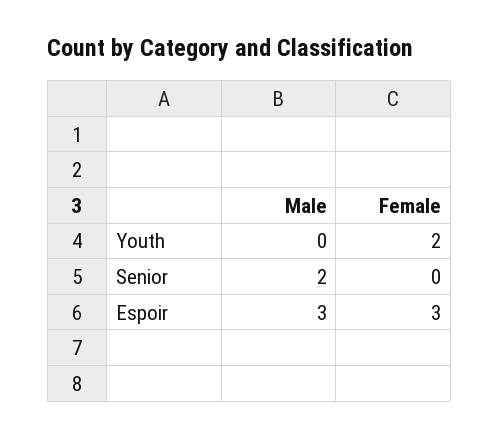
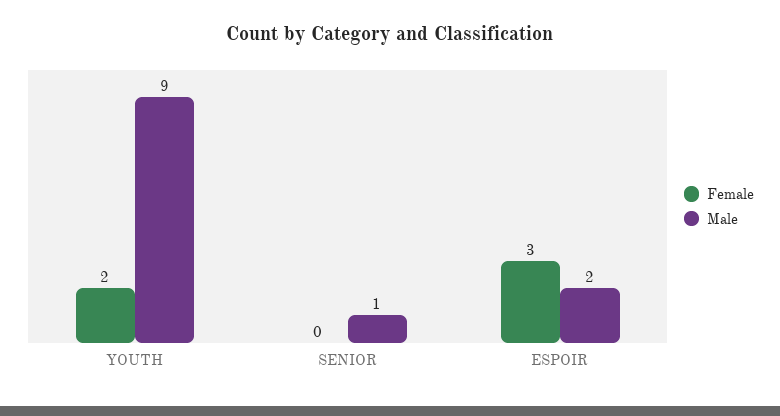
Male, Youth: 0 -> 9
Male, Senior: 2 -> 1
Male, Espoir: 3 -> 2

